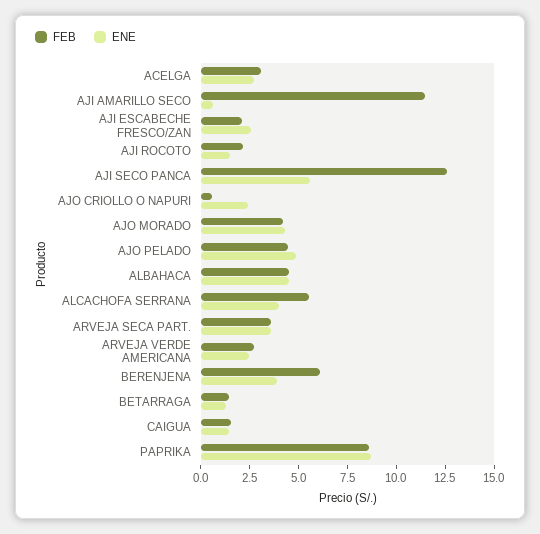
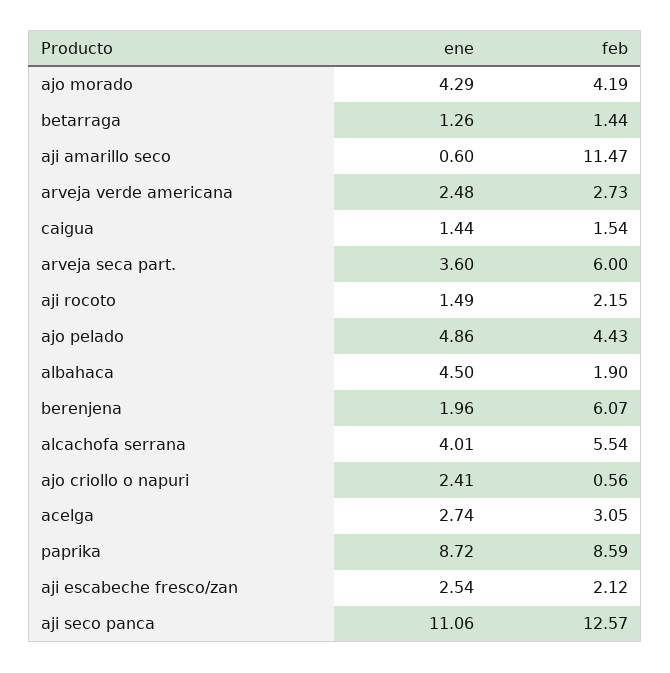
ENE, AJI SECO PANCA: 5.5 -> 11.06
FEB, ALBAHACA: 4.5 -> 1.9
FEB, ARVEJA SECA PART.: 3.5 -> 6
ENE, BERENJENA: 4 -> 1.96

